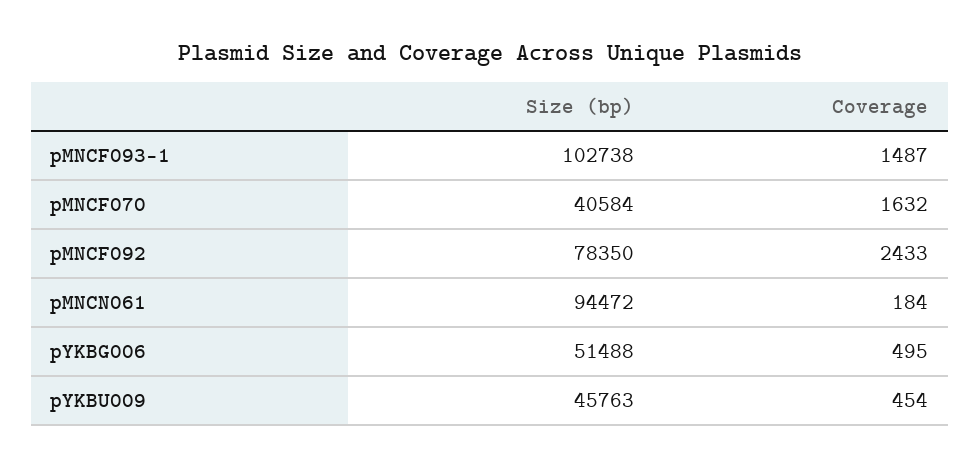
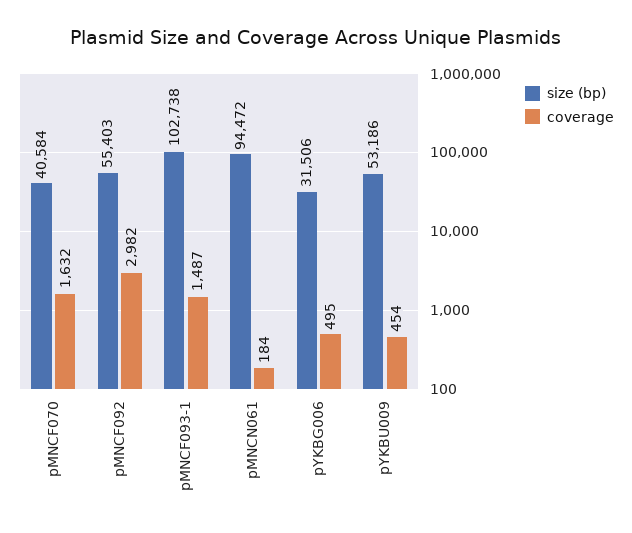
Size (bp), pMNCF092: 78350 -> 55403
Coverage, pMNCF092: 2433 -> 2982
Size (bp), pYKBG006: 51488 -> 31506
Size (bp), pYKBU009: 45763 -> 53186

